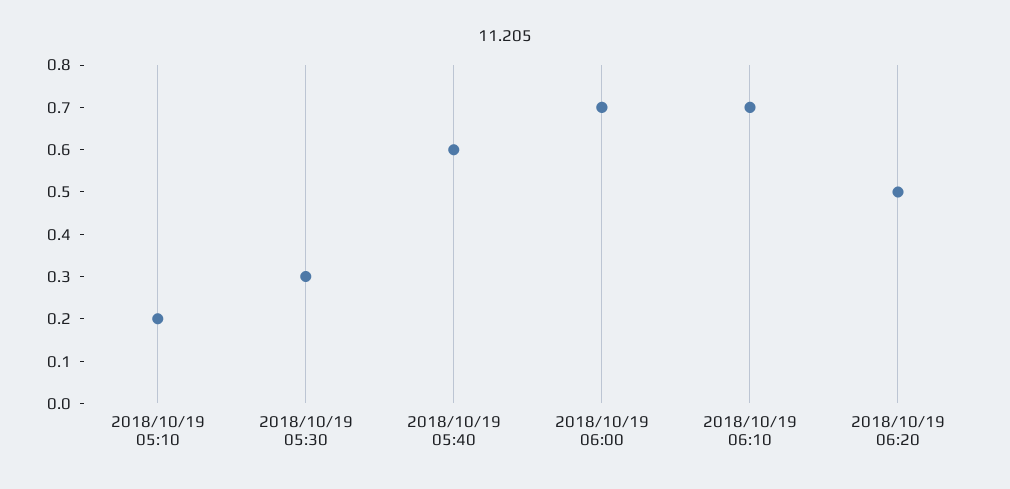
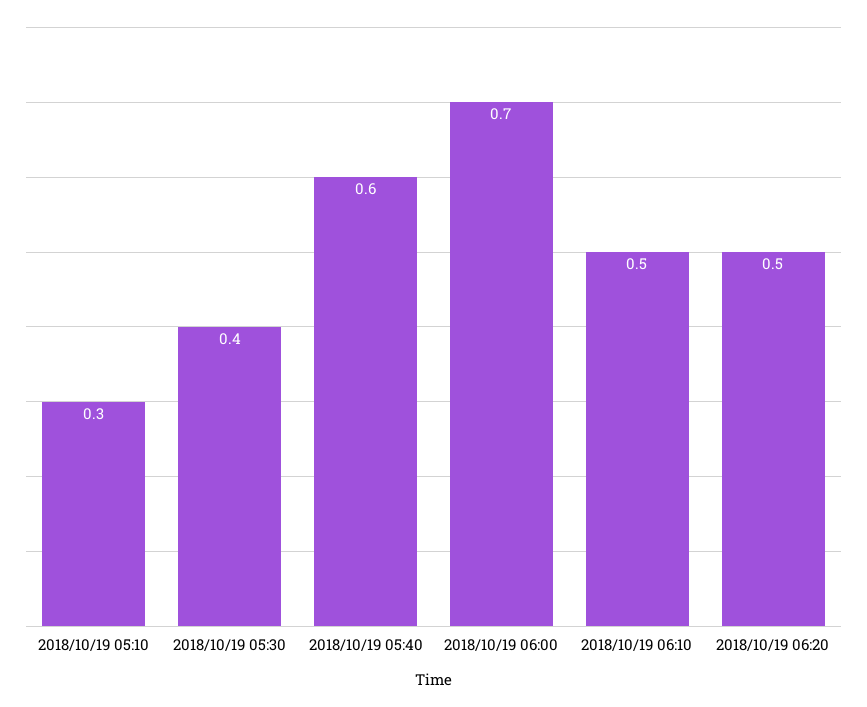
2018/10/19 05:10: 0.2 -> 0.3
2018/10/19 05:30: 0.3 -> 0.4
2018/10/19 06:10: 0.7 -> 0.5

